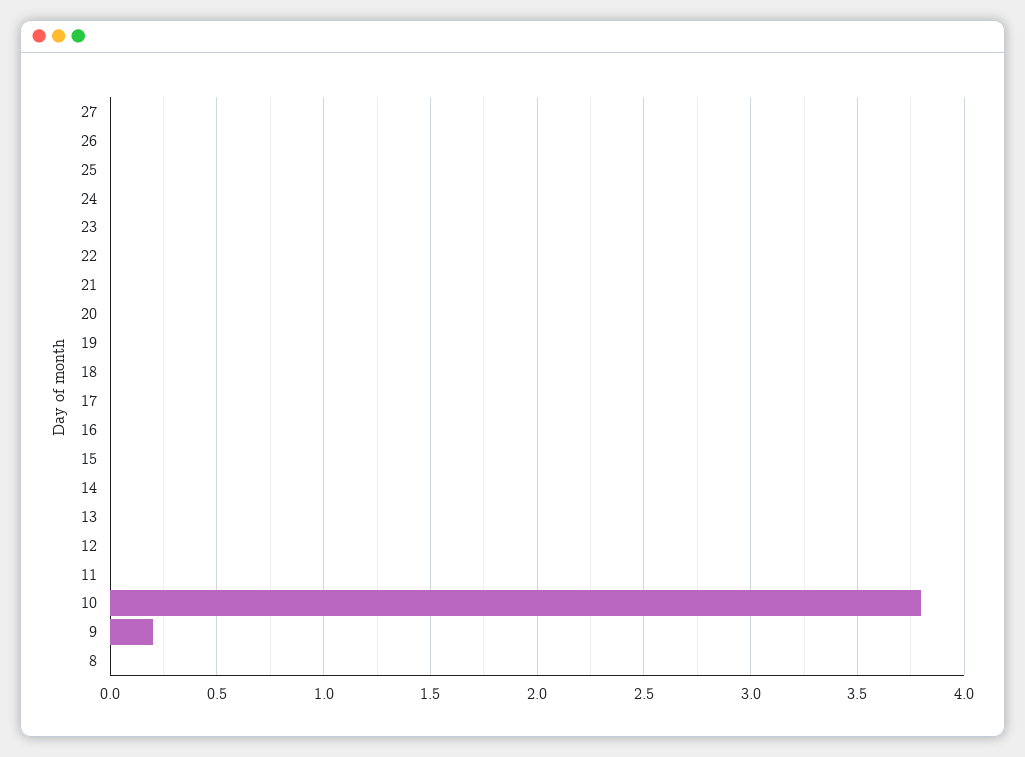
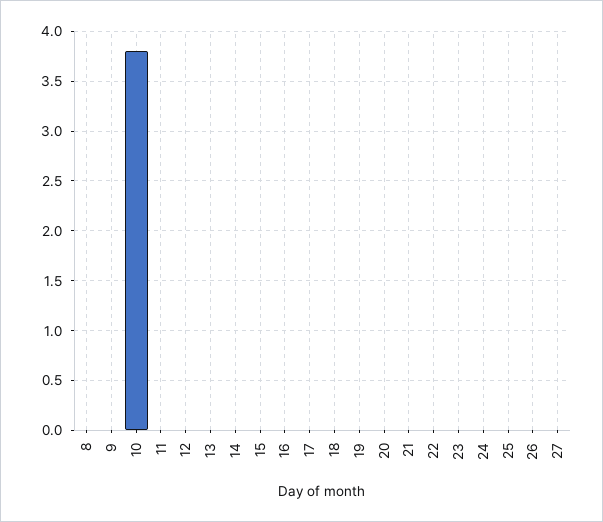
9: 0.2 -> 0

